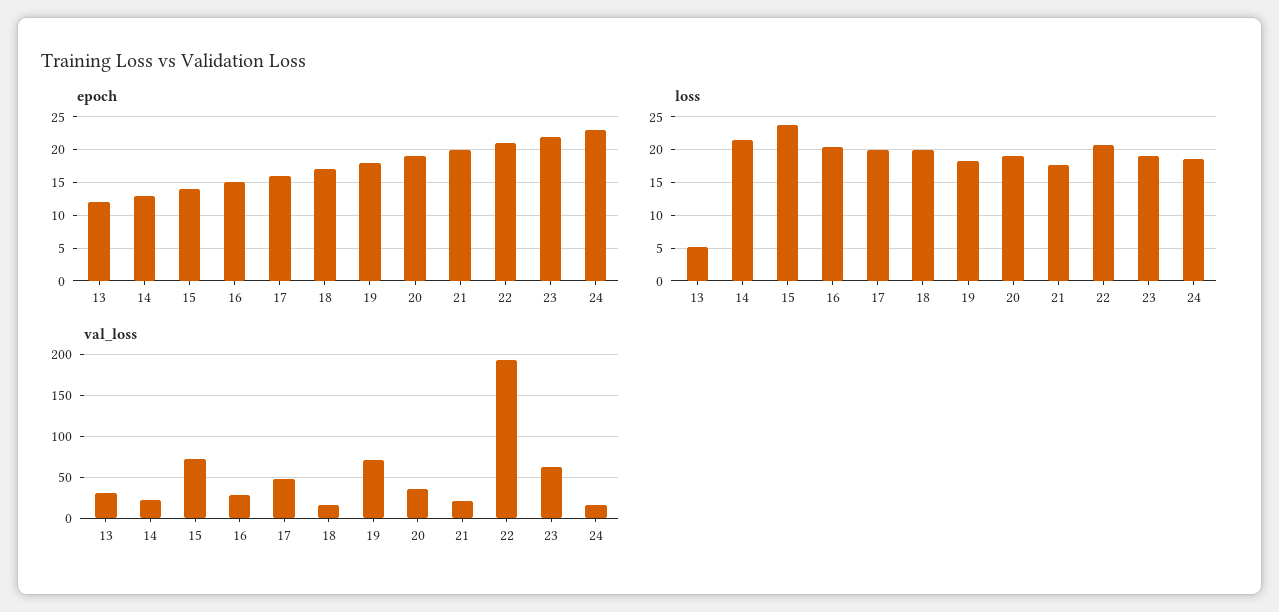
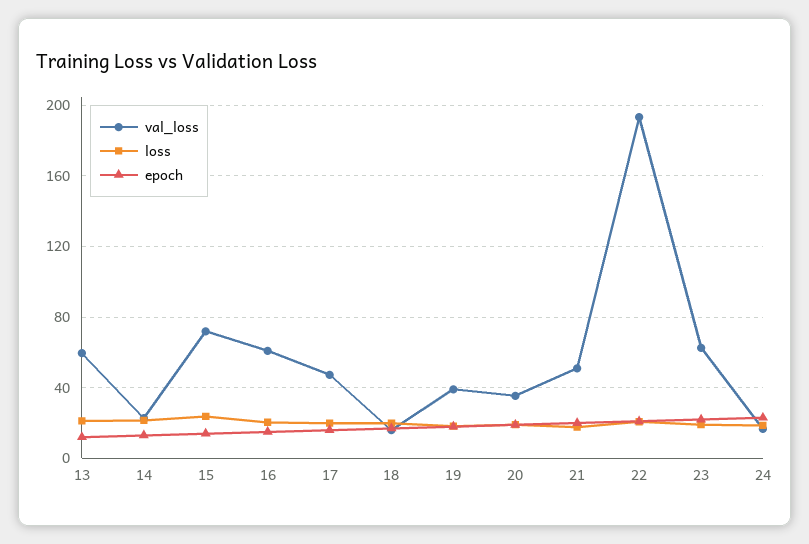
loss, 13: 5 -> 20
val_loss, 13: 30 -> 60
val_loss, 16: 30 -> 60
val_loss, 19: 70 -> 40
val_loss, 21: 20 -> 50

